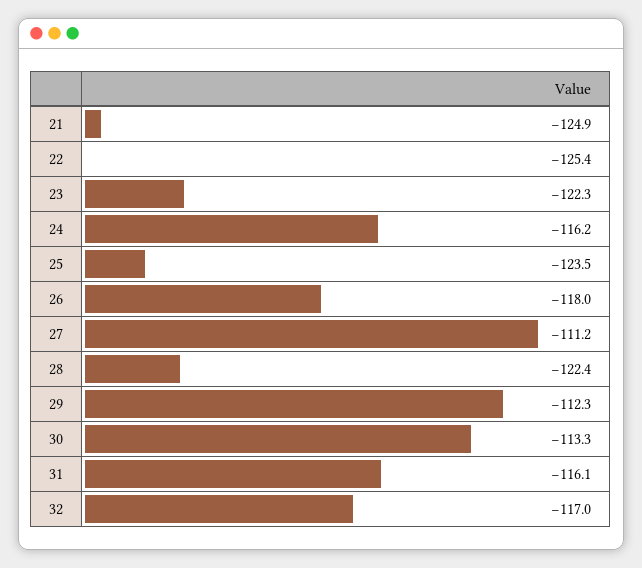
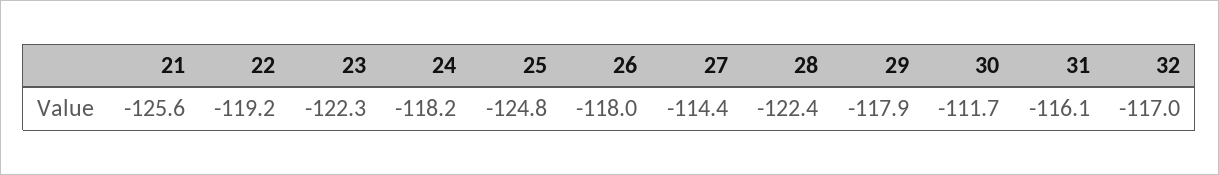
21: -124.9 -> -125.6
22: -125.4 -> -119.2
24: -116.2 -> -118.2
25: -123.5 -> -124.8
27: -111.2 -> -114.4
29: -112.3 -> -117.9
30: -113.3 -> -111.7

